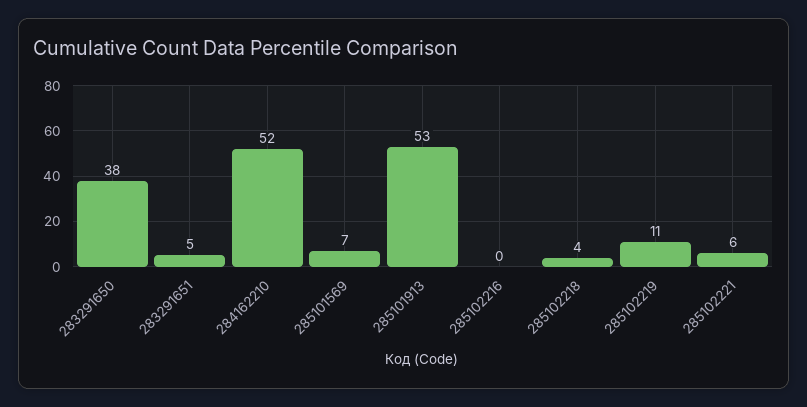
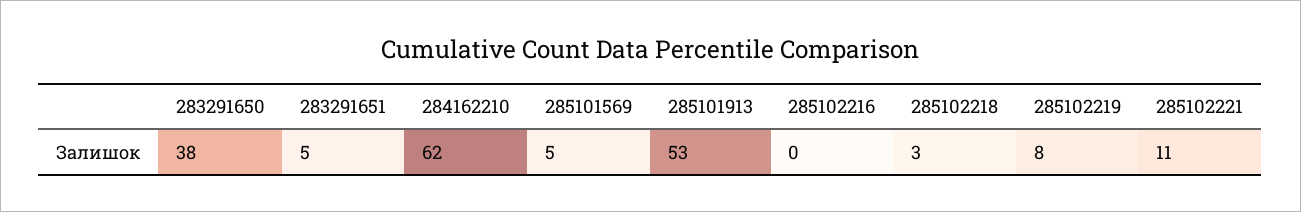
284162210: 52 -> 62
285101569: 7 -> 5
285102218: 4 -> 3
285102219: 11 -> 8
285102221: 6 -> 11

